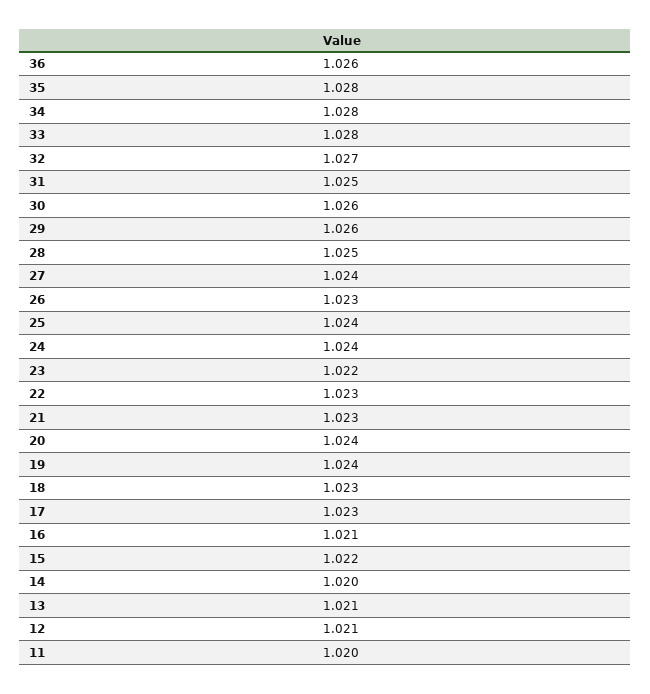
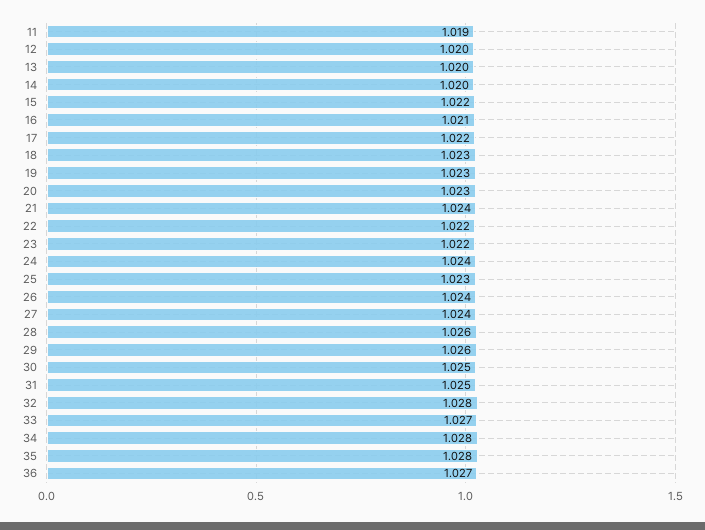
36: 1.026 -> 1.027
33: 1.028 -> 1.027
32: 1.027 -> 1.028
30: 1.026 -> 1.025
28: 1.025 -> 1.026
26: 1.023 -> 1.024
25: 1.024 -> 1.023
22: 1.023 -> 1.022
21: 1.023 -> 1.024
20: 1.024 -> 1.023
19: 1.024 -> 1.023
17: 1.023 -> 1.022
13: 1.021 -> 1.02
12: 1.021 -> 1.02
11: 1.02 -> 1.019

